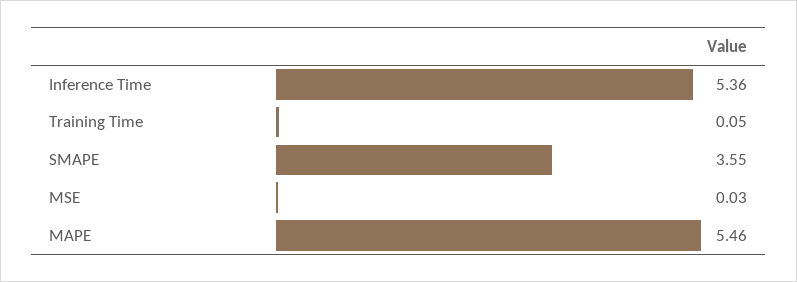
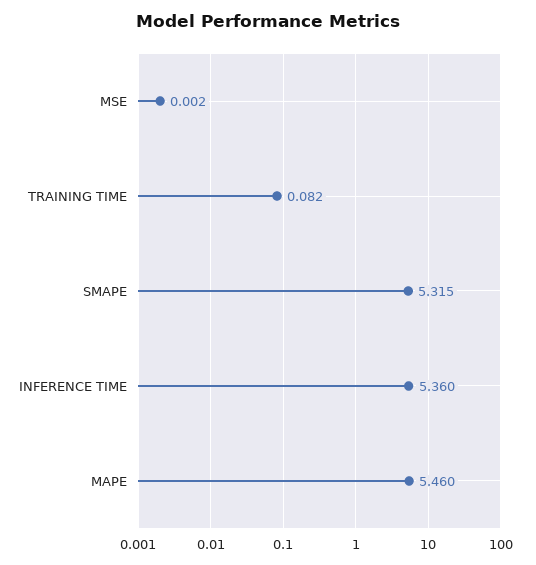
Training Time: 0.05 -> 0.082
SMAPE: 3.55 -> 5.315
MSE: 0.03 -> 0.002

